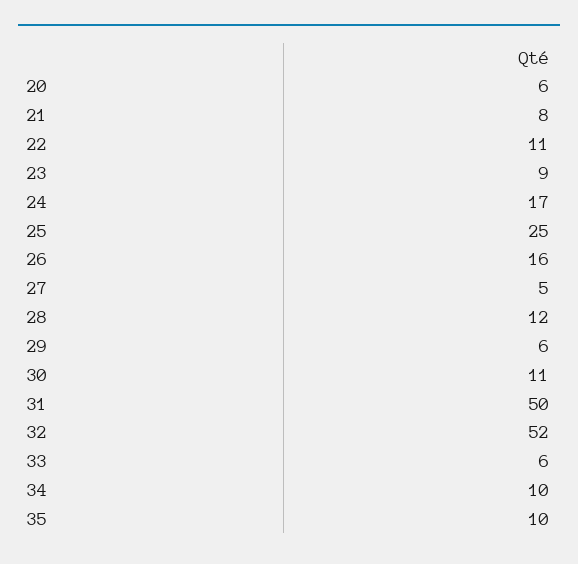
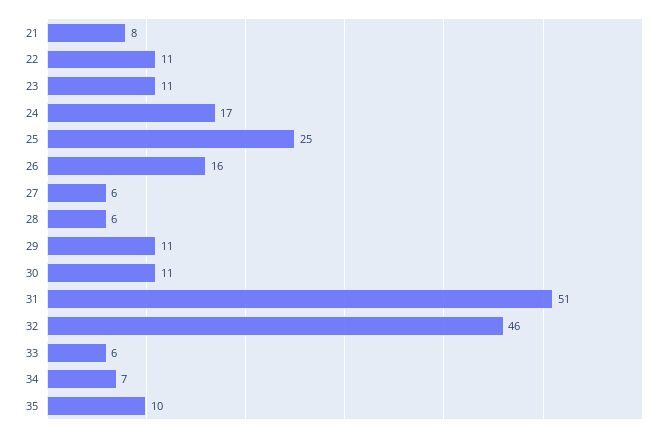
20: 6 -> none
23: 9 -> 11
27: 5 -> 6
28: 12 -> 6
29: 6 -> 11
31: 50 -> 51
32: 52 -> 46
34: 10 -> 7

